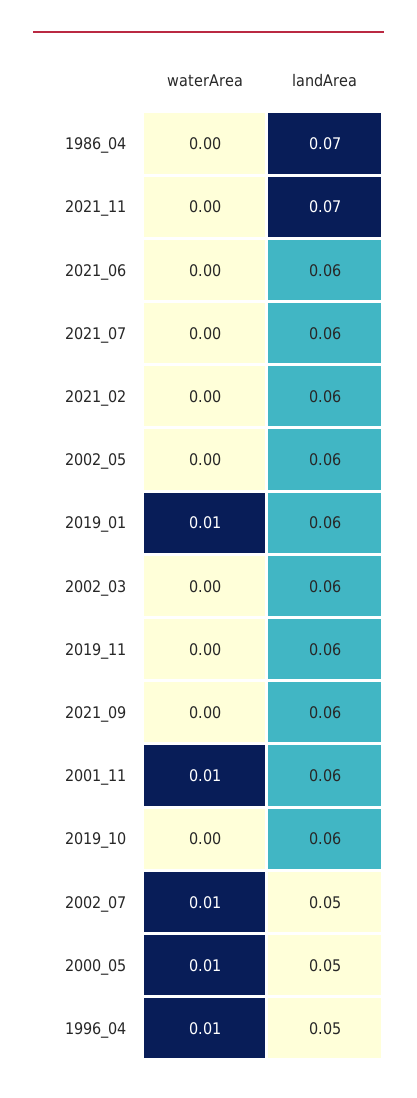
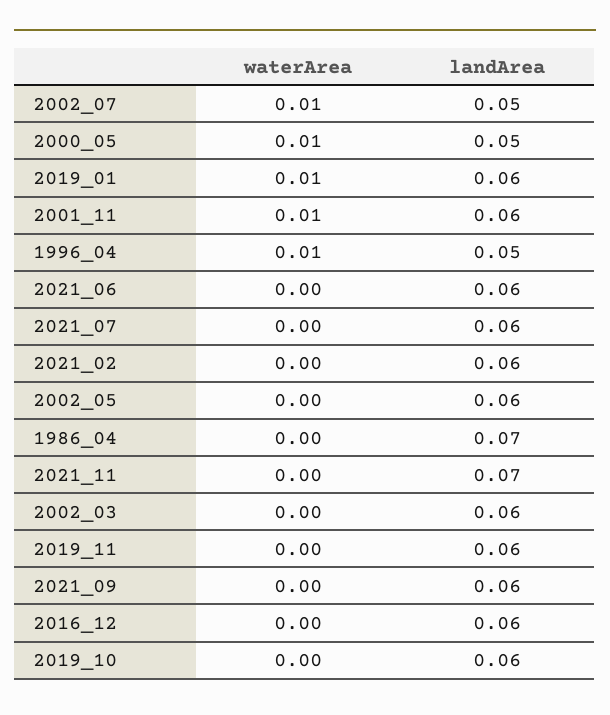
waterArea, 2016_12: none -> 0
landArea, 2016_12: none -> 0.06

